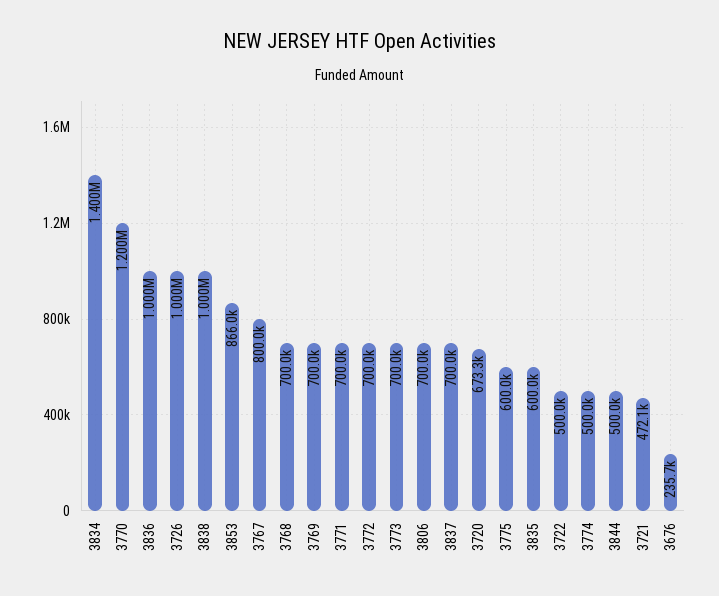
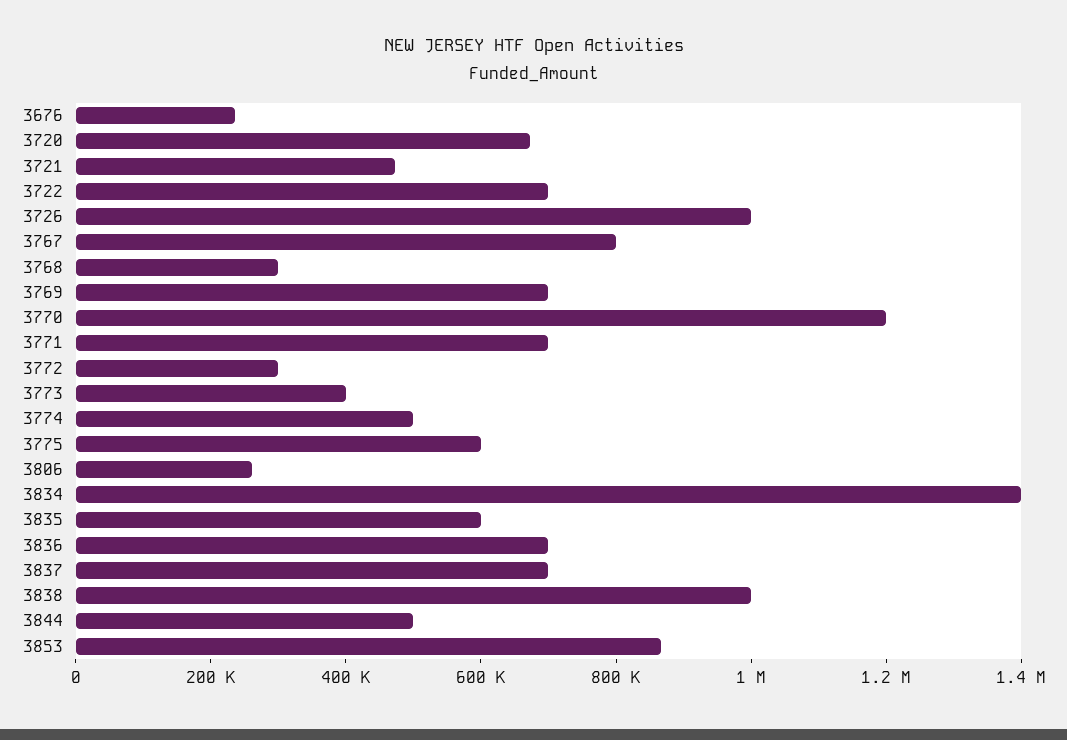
3836: 1000000 -> 700000
3768: 700000 -> 300000
3772: 700000 -> 300000
3773: 700000 -> 400000
3806: 700000 -> 250000
3722: 500000 -> 700000

